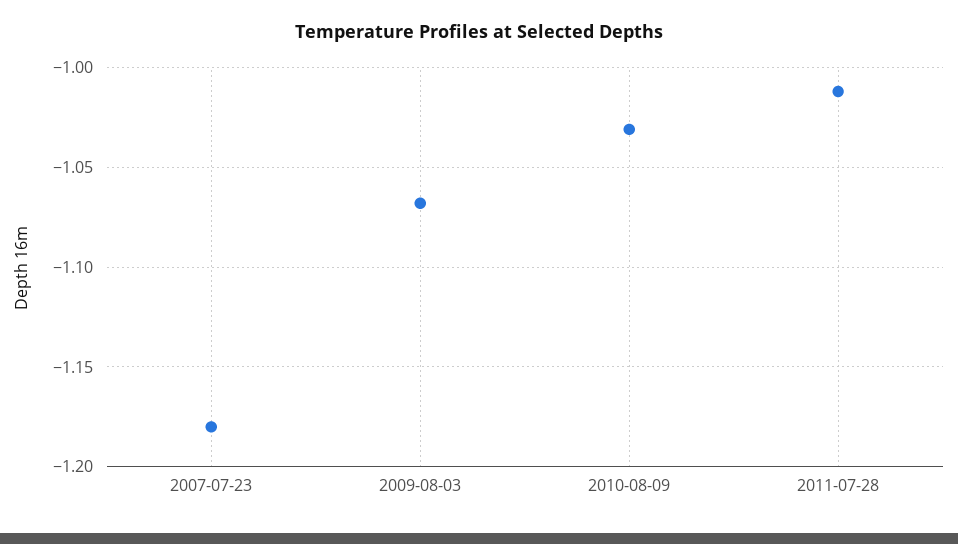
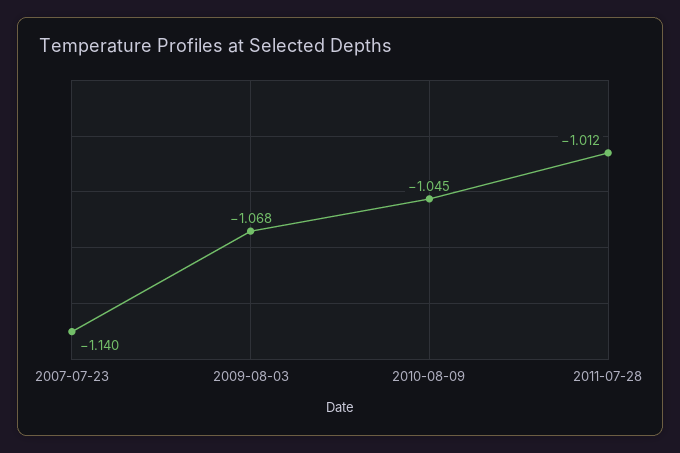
2007-07-23: -1.18 -> -1.14
2010-08-09: -1.03 -> -1.045

